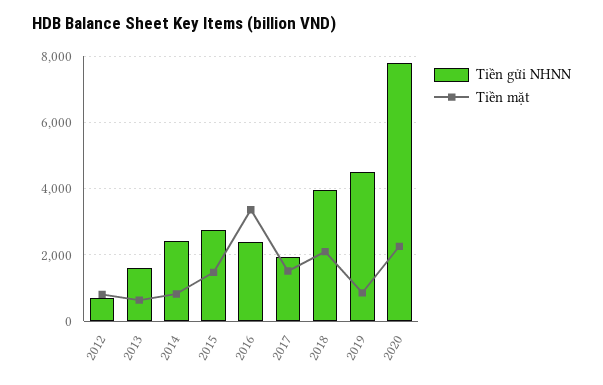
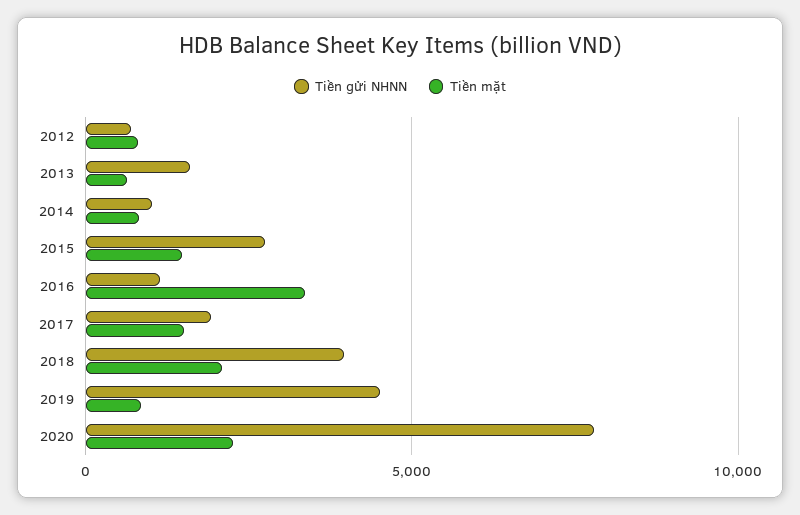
Tiền gửi NHNN, 2014: 2400 -> 1000
Tiền gửi NHNN, 2016: 2400 -> 1000

